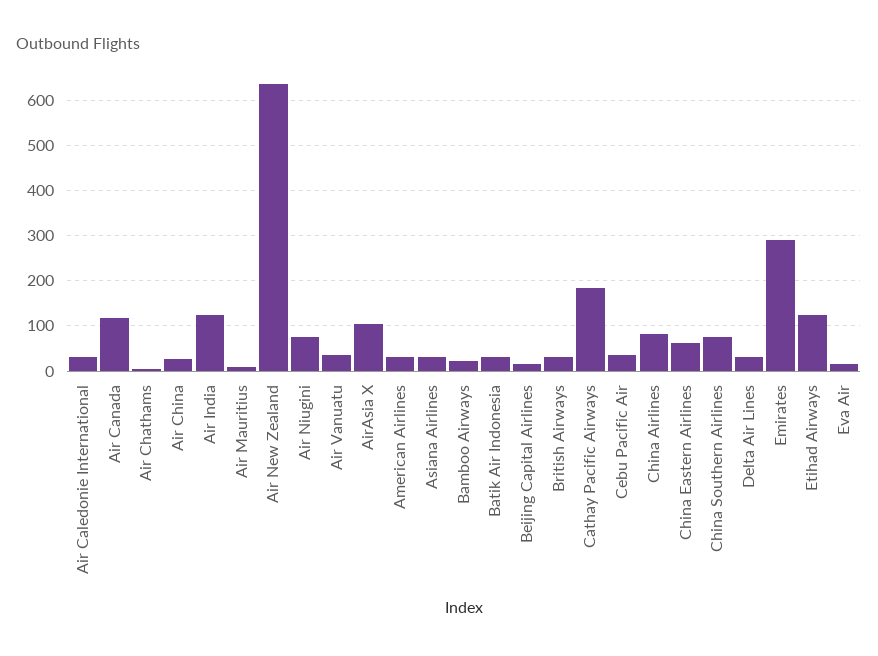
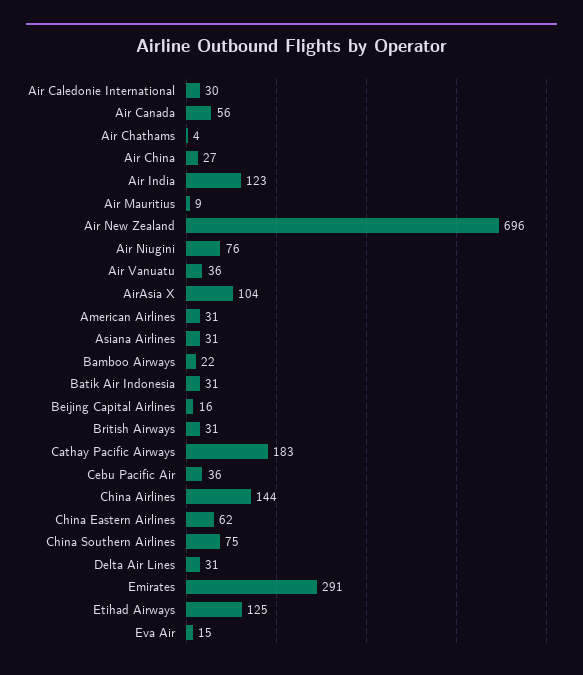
Air Canada: 120 -> 56
Air New Zealand: 640 -> 696
China Airlines: 80 -> 144

